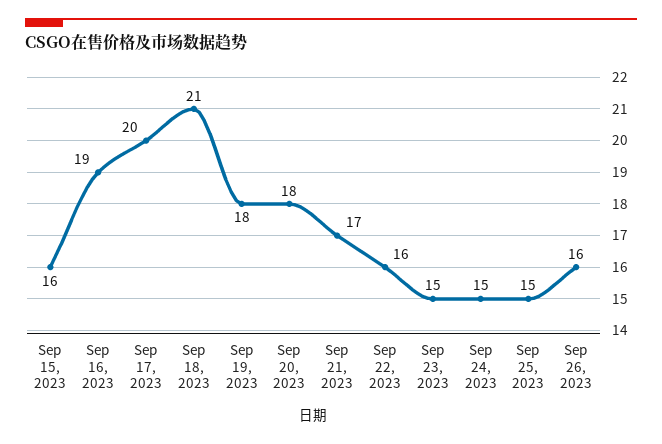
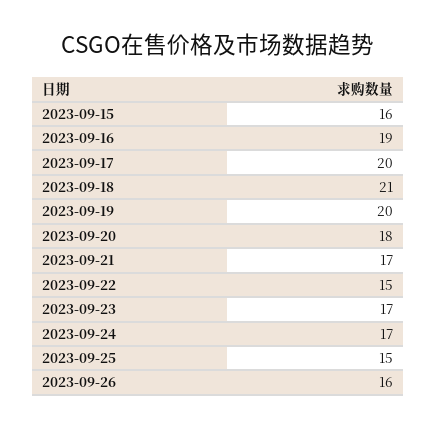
Sep 19, 2023: 18 -> 20
Sep 22, 2023: 16 -> 15
Sep 23, 2023: 15 -> 17
Sep 24, 2023: 15 -> 17

